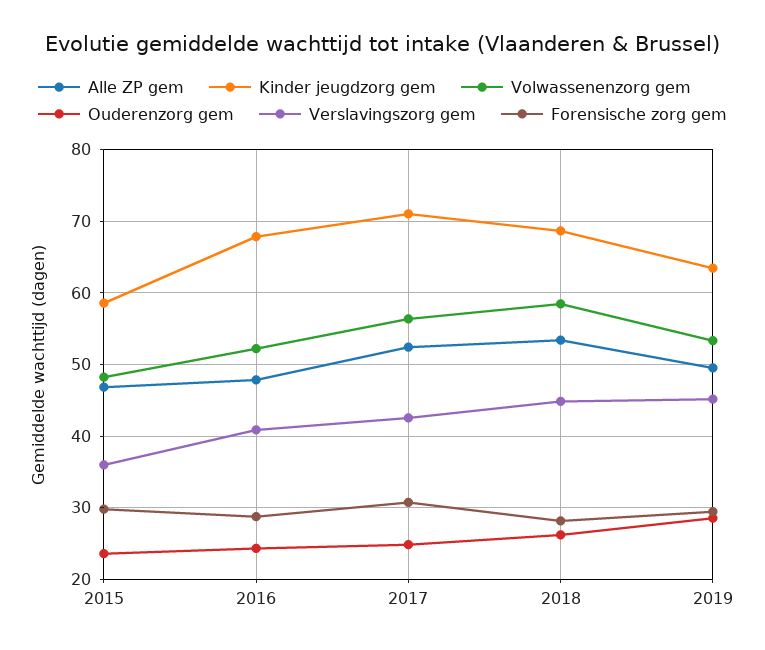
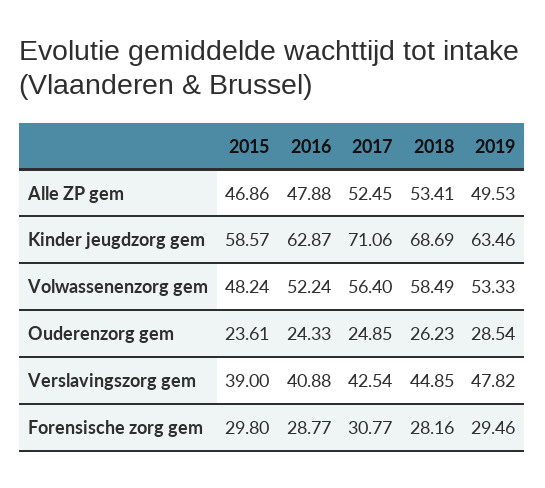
Verslavingszorg gem, 2015: 36 -> 39
Kinder jeugdzorg gem, 2016: 68 -> 62.87
Verslavingszorg gem, 2019: 45 -> 47.82

